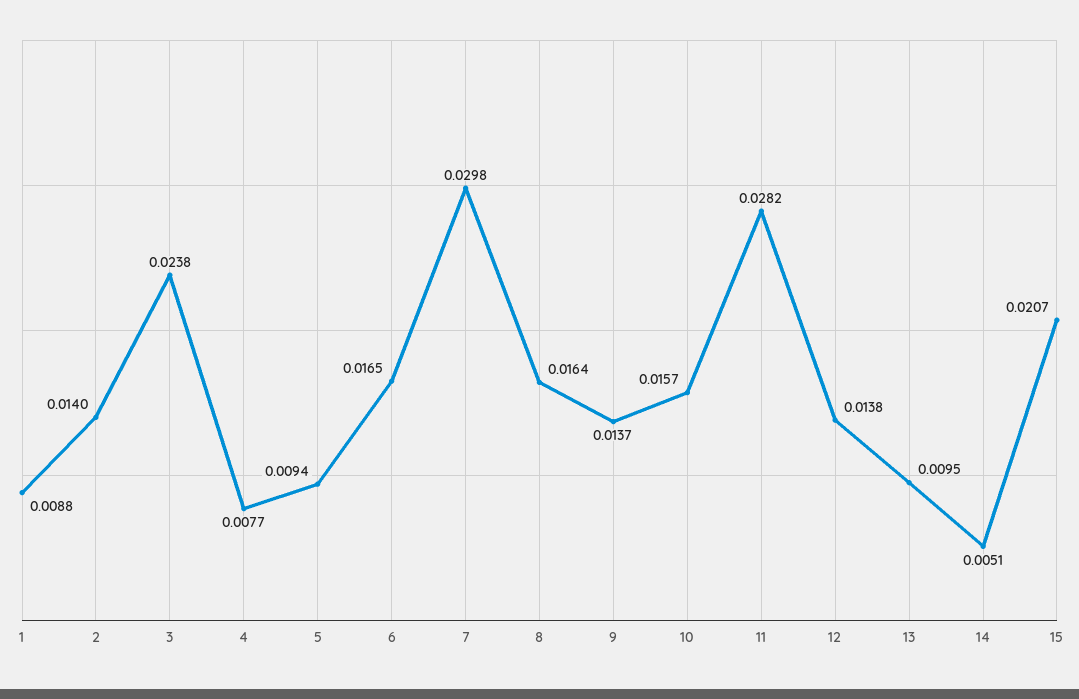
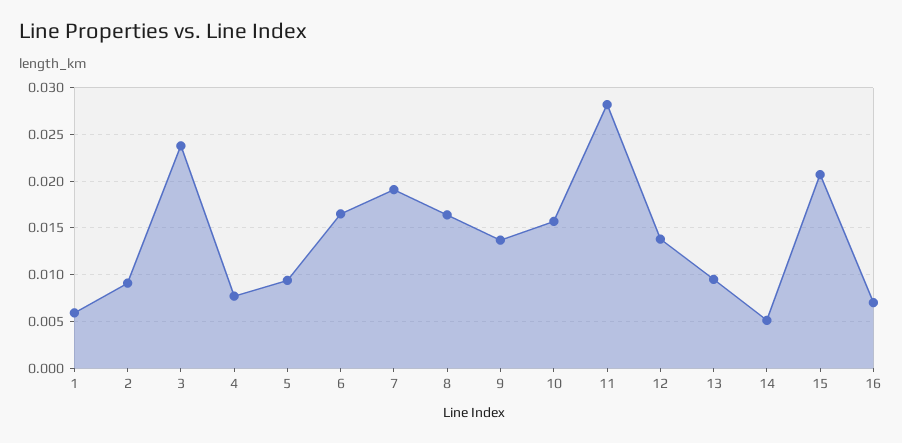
1: 0.0088 -> 0.006
2: 0.014 -> 0.009
7: 0.0298 -> 0.019
16: none -> 0.007

